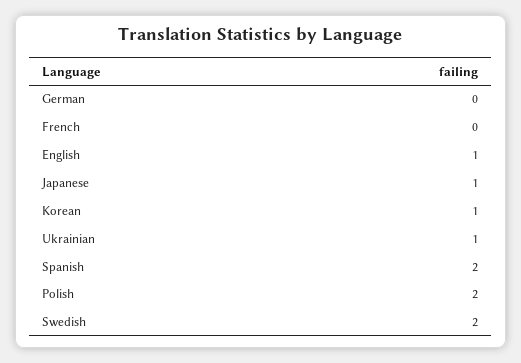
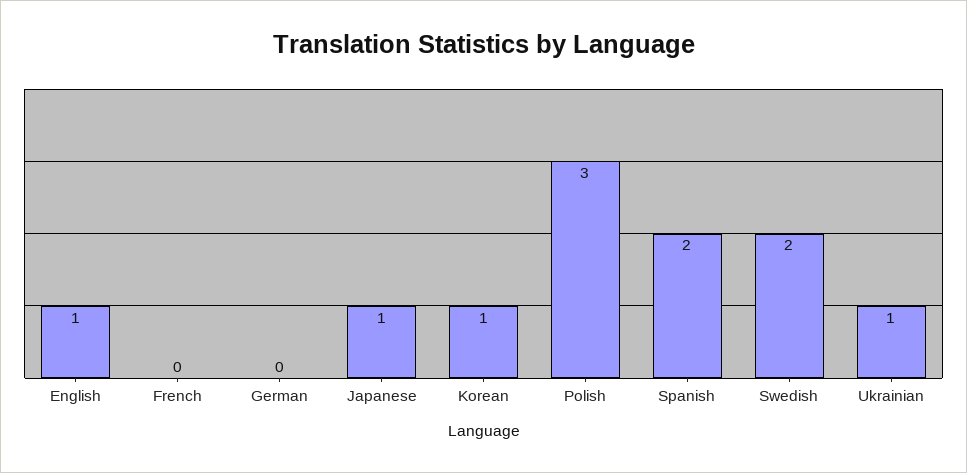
Polish: 2 -> 3

